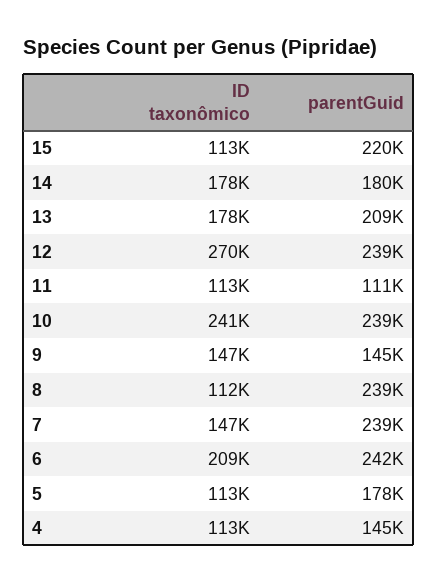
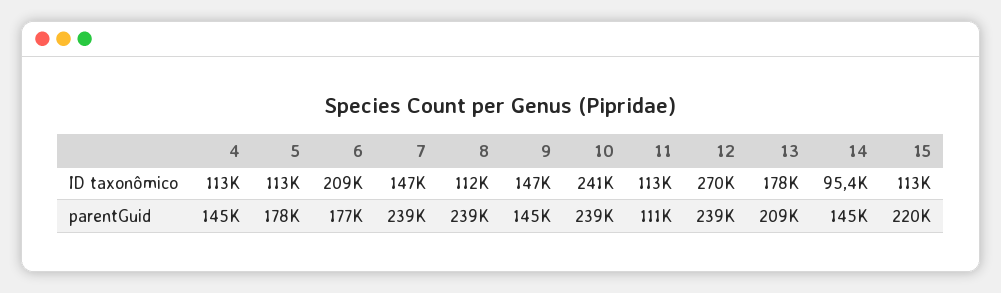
ID taxonômico, 14: 178000 -> 95400
parentGuid, 14: 180000 -> 145000
parentGuid, 6: 242000 -> 177000

